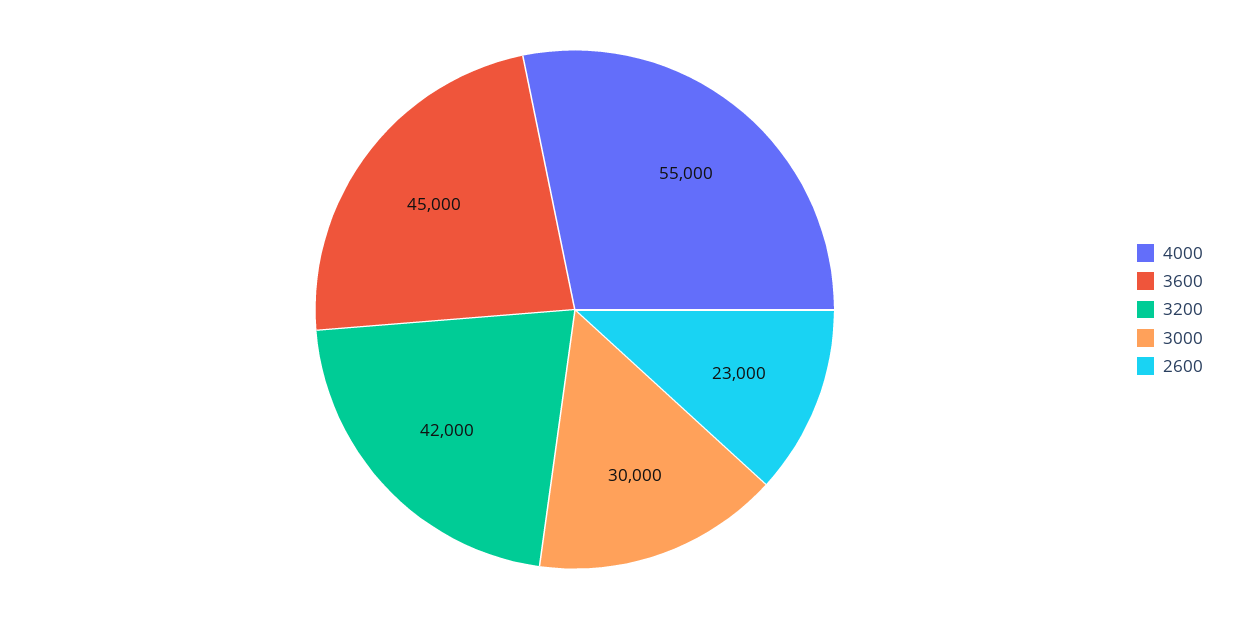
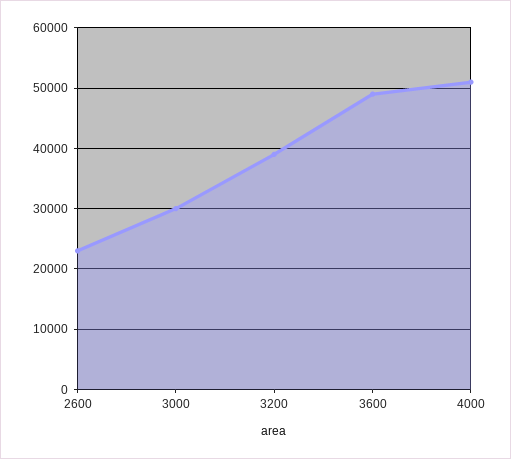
4000: 55000 -> 51000
3600: 45000 -> 49000
3200: 42000 -> 39000

